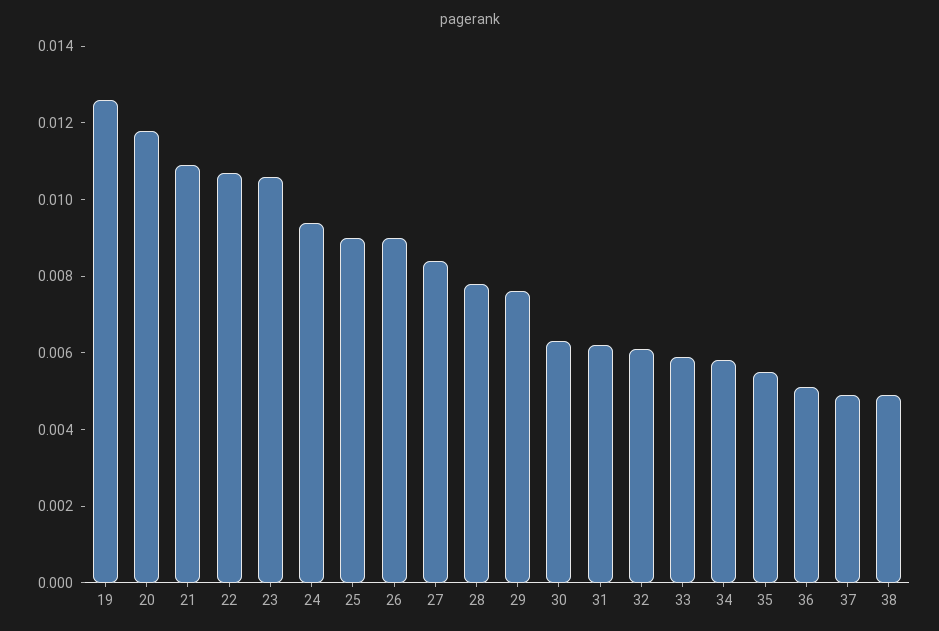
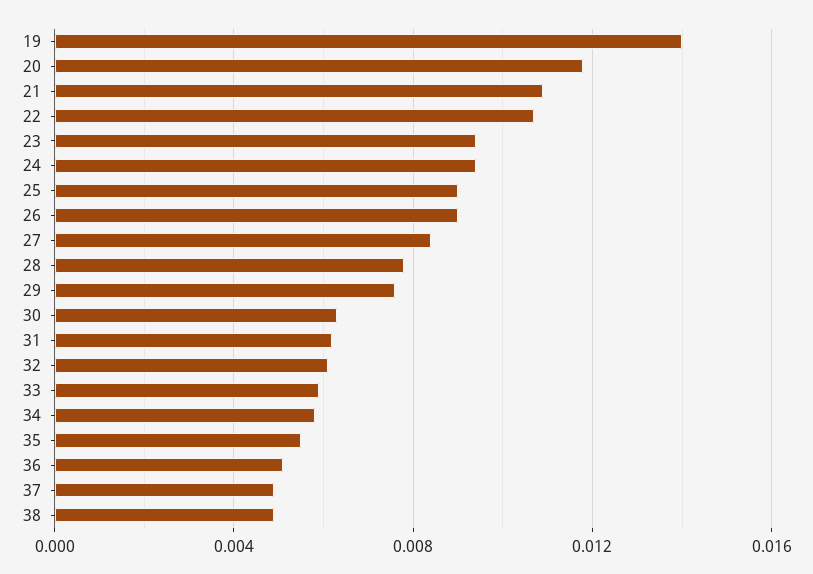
19: 0.0125 -> 0.014
23: 0.0105 -> 0.0095

